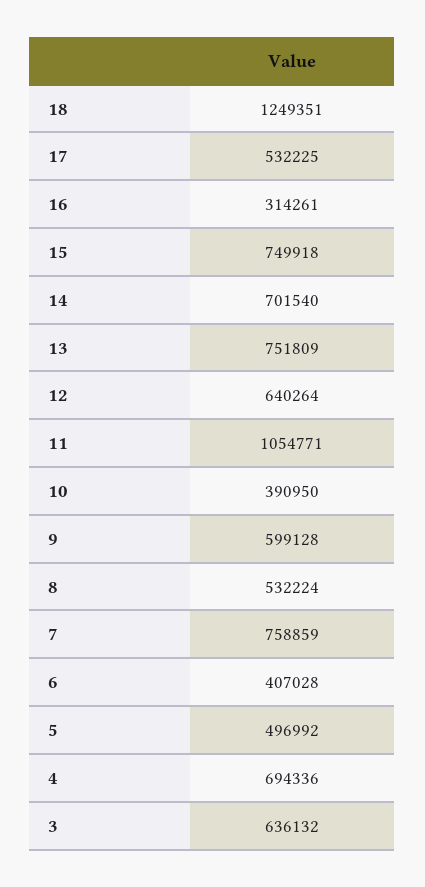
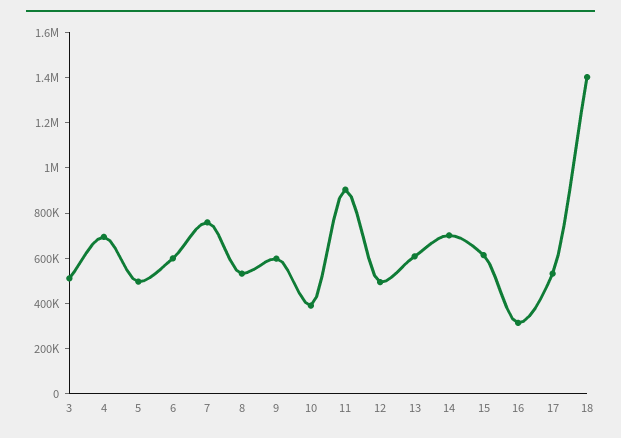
18: 1249351 -> 1400000
15: 749918 -> 600000
13: 751809 -> 600000
12: 640264 -> 500000
11: 1054771 -> 900000
6: 407028 -> 600000
3: 636132 -> 500000

